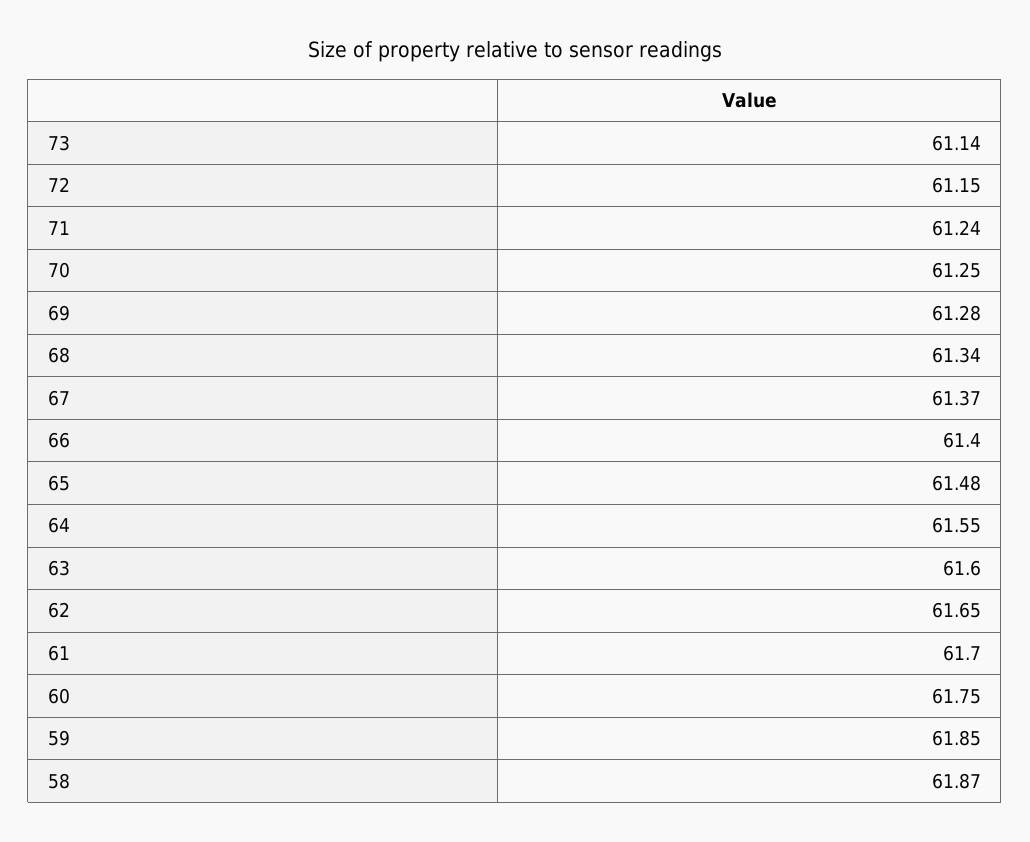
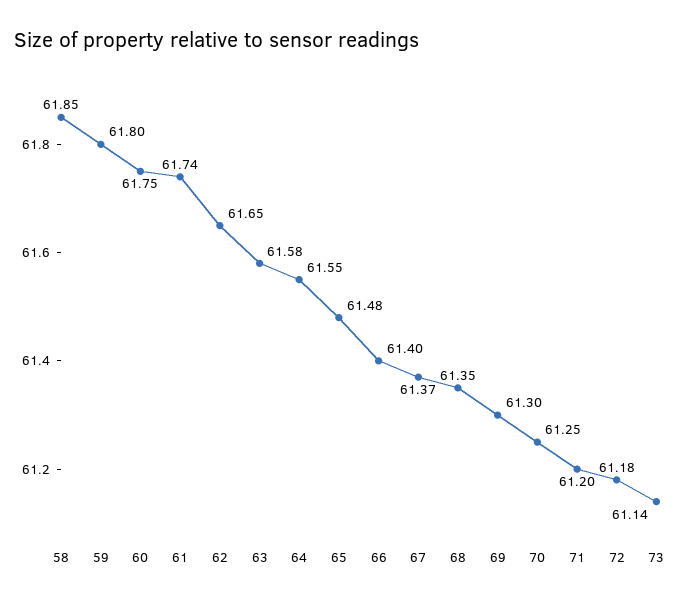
72: 61.15 -> 61.18
71: 61.24 -> 61.2
69: 61.28 -> 61.3
68: 61.34 -> 61.35
63: 61.6 -> 61.58
61: 61.7 -> 61.74
59: 61.85 -> 61.8
58: 61.87 -> 61.85

